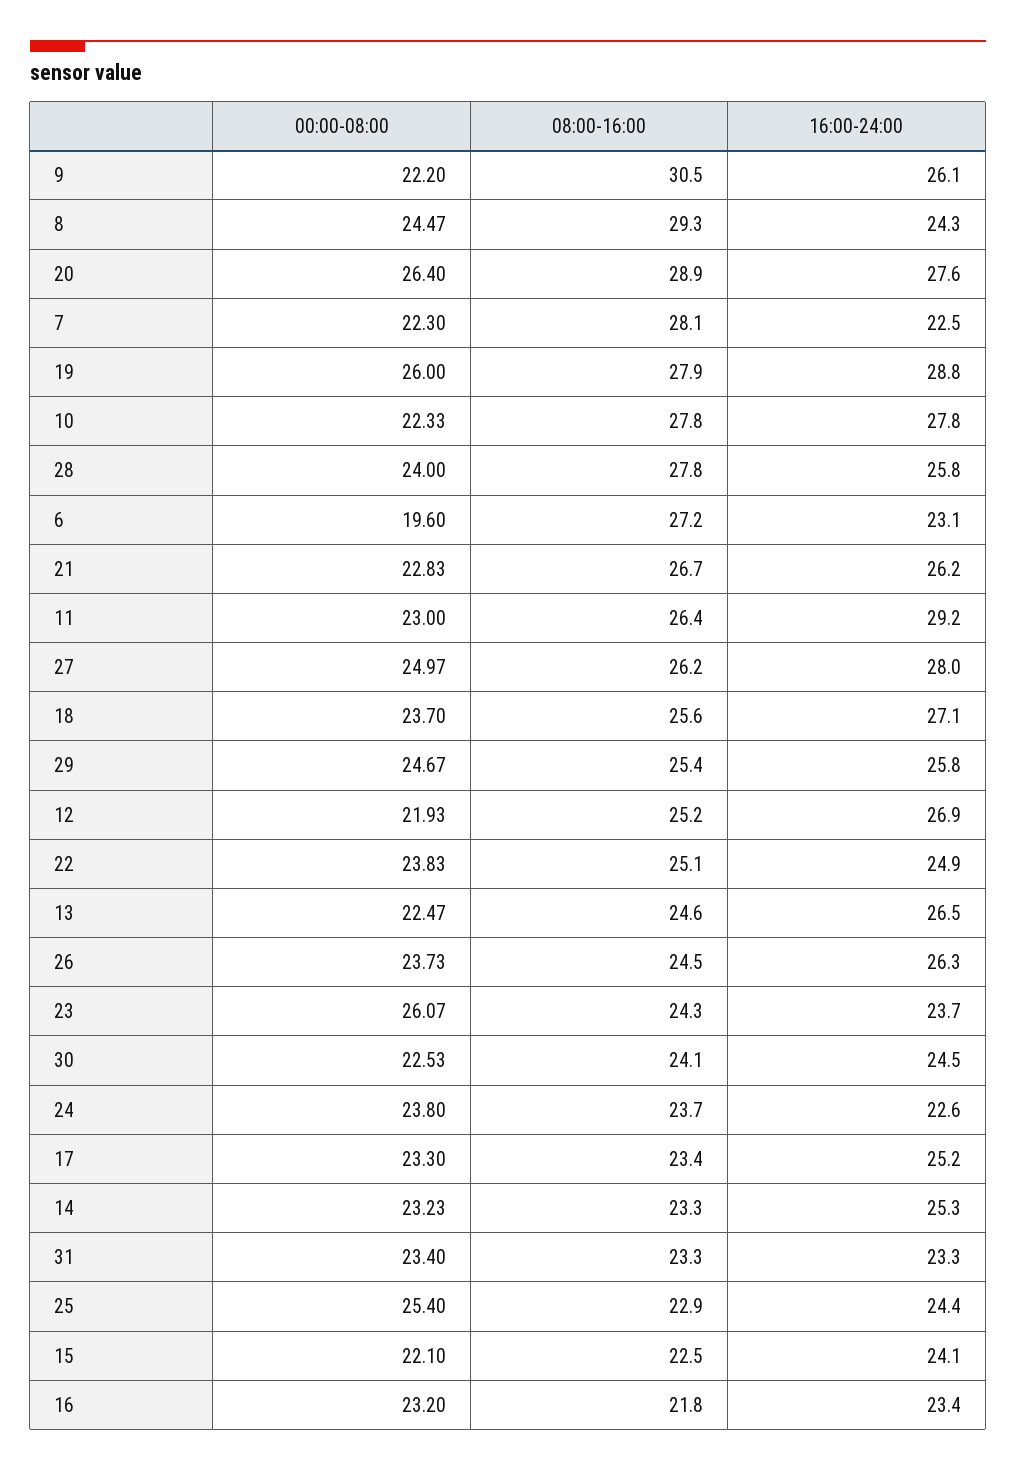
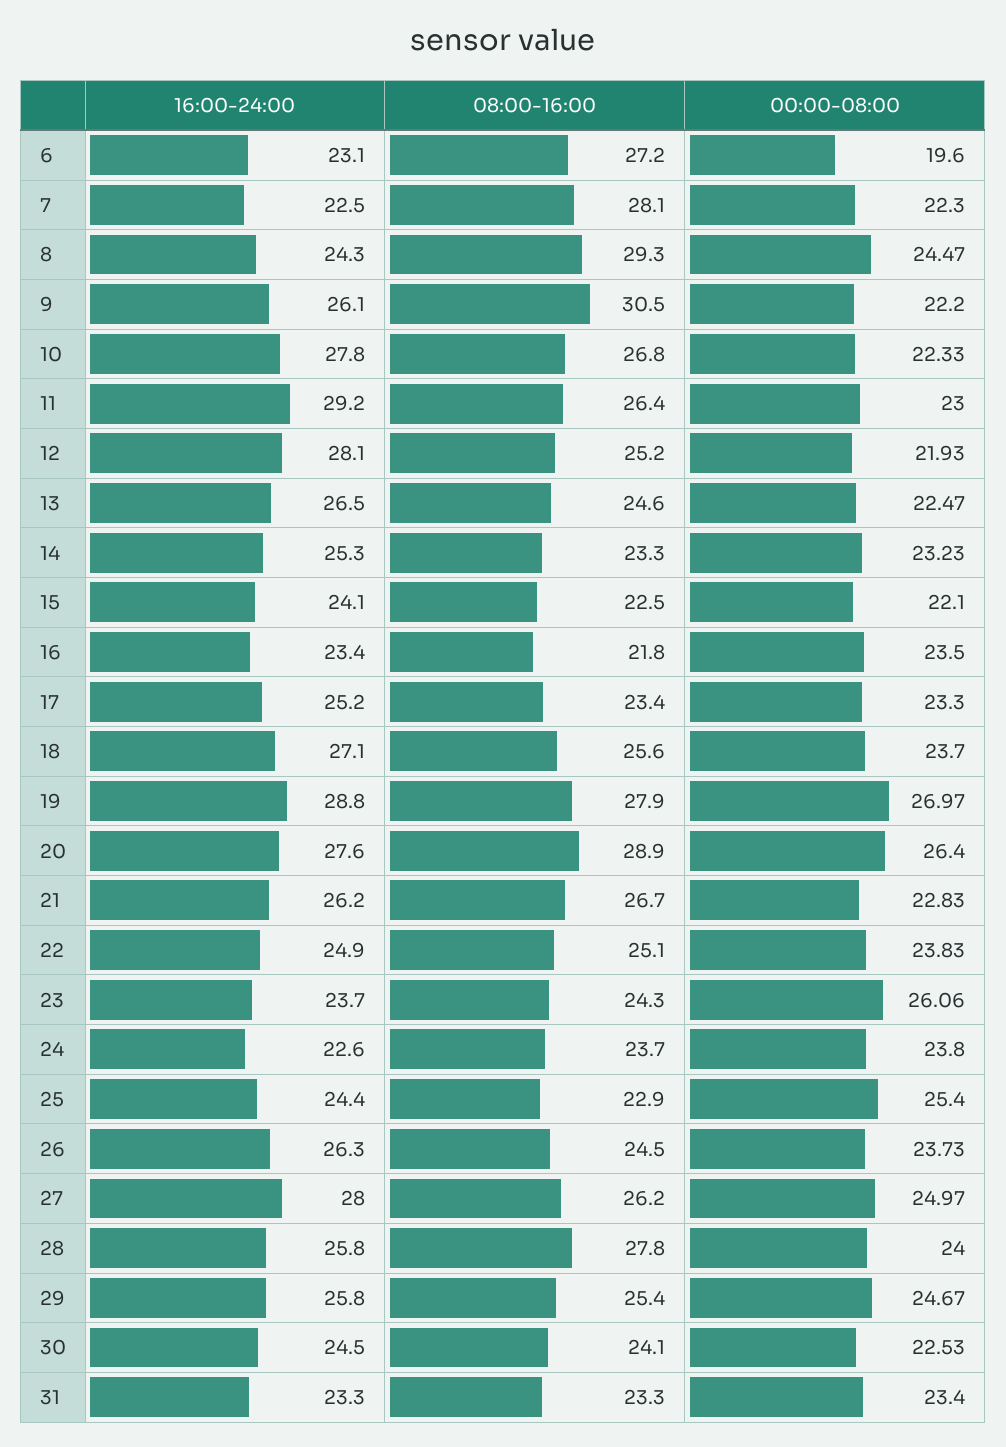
00:00-08:00, 19: 26 -> 26.97
08:00-16:00, 10: 27.8 -> 26.8
16:00-24:00, 12: 26.9 -> 28.1
00:00-08:00, 23: 26.07 -> 26.06
00:00-08:00, 16: 23.2 -> 23.5

